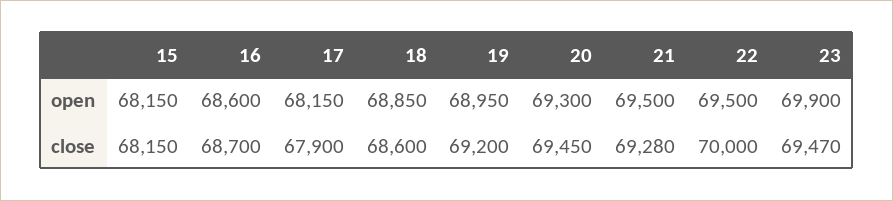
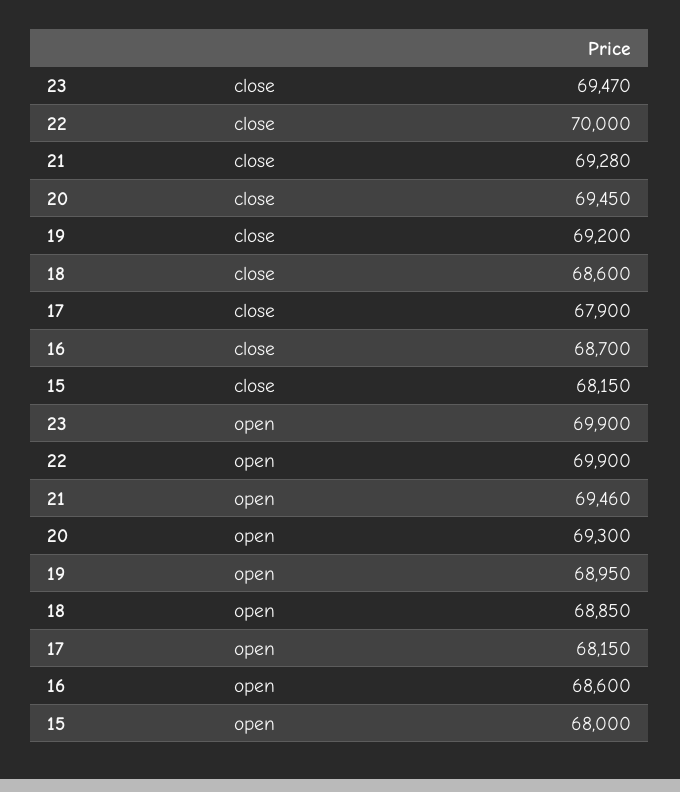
15, open: 68150 -> 68000
21, open: 69500 -> 69460
22, open: 69500 -> 69900

